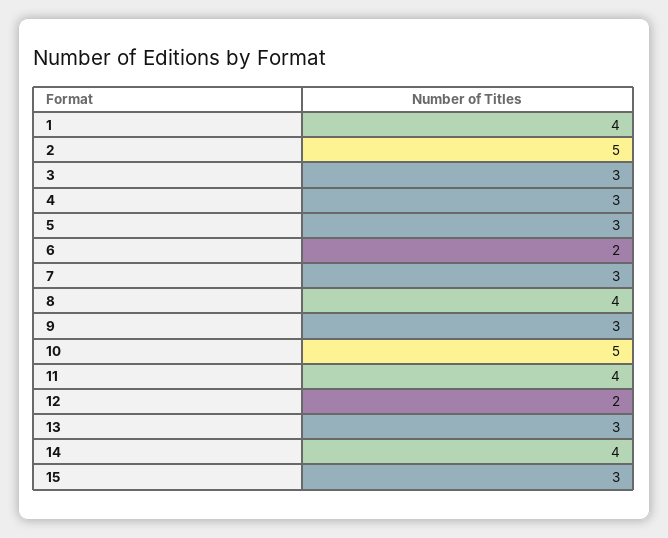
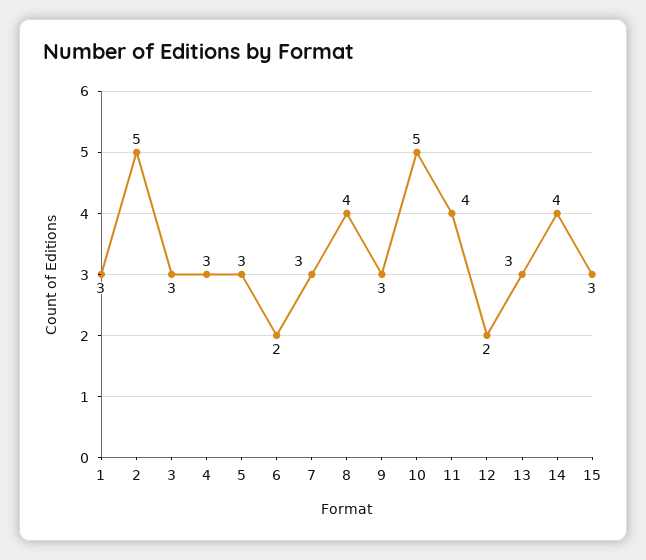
1: 4 -> 3

